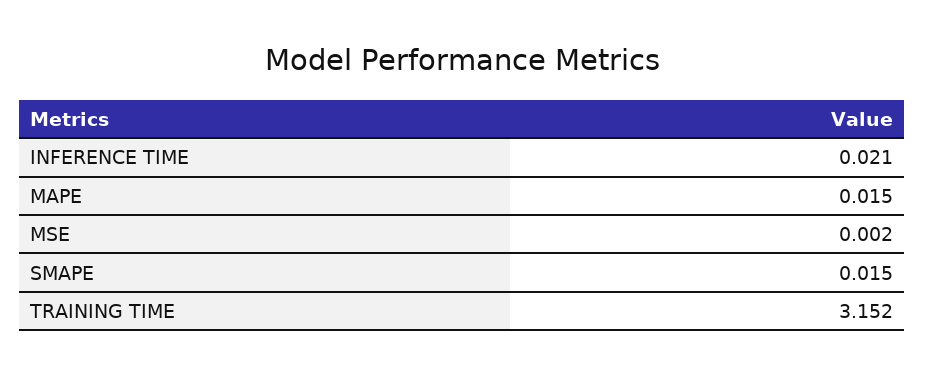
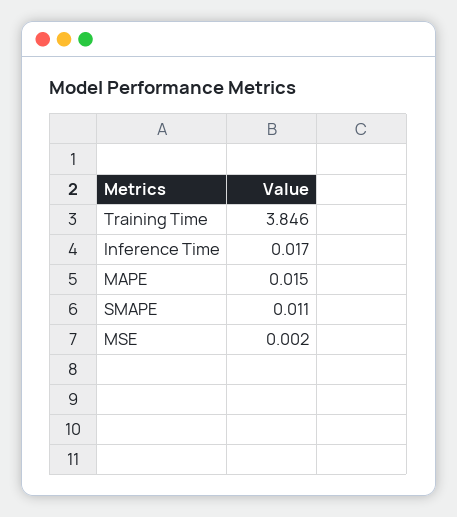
INFERENCE TIME: 0.021 -> 0.017
SMAPE: 0.015 -> 0.011
TRAINING TIME: 3.152 -> 3.846

